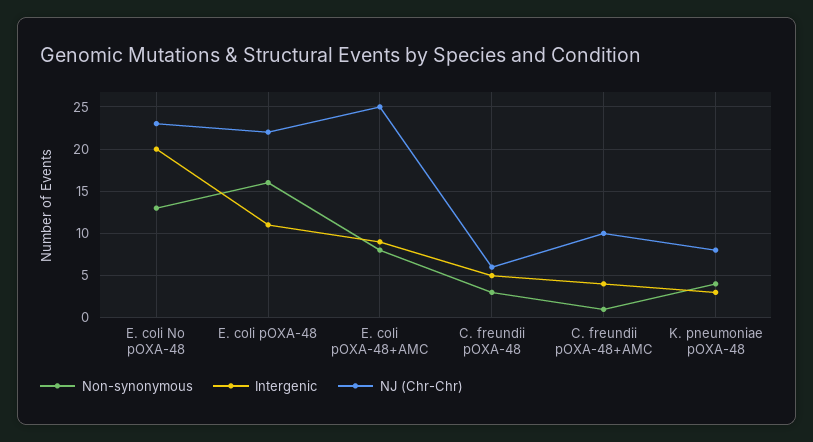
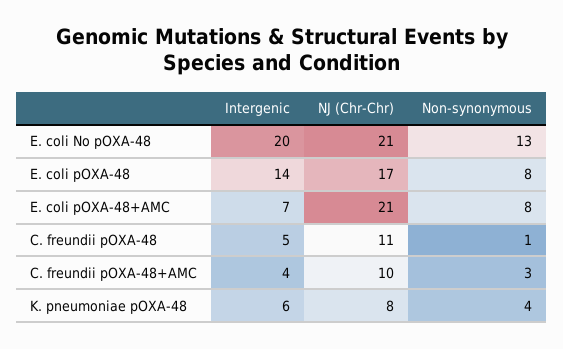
NJ (Chr-Chr), E. coli No pOXA-48: 23 -> 21
Non-synonymous, E. coli pOXA-48: 16 -> 8
Intergenic, E. coli pOXA-48: 11 -> 14
NJ (Chr-Chr), E. coli pOXA-48: 22 -> 17
Intergenic, E. coli pOXA-48+AMC: 9 -> 7
NJ (Chr-Chr), E. coli pOXA-48+AMC: 25 -> 21
Non-synonymous, C. freundii pOXA-48: 3 -> 1
NJ (Chr-Chr), C. freundii pOXA-48: 6 -> 11
Non-synonymous, C. freundii pOXA-48+AMC: 1 -> 3
Intergenic, K. pneumoniae pOXA-48: 3 -> 6

